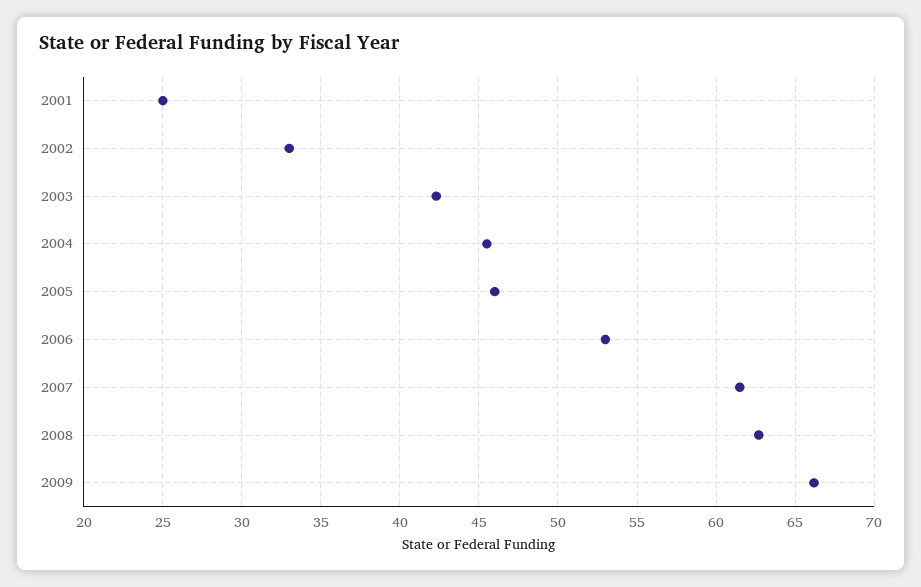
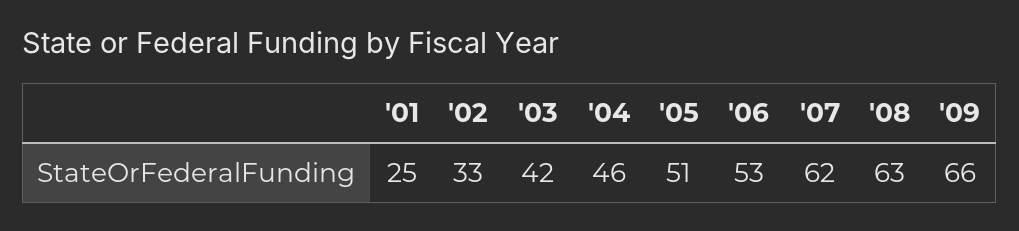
2005: 46 -> 51

